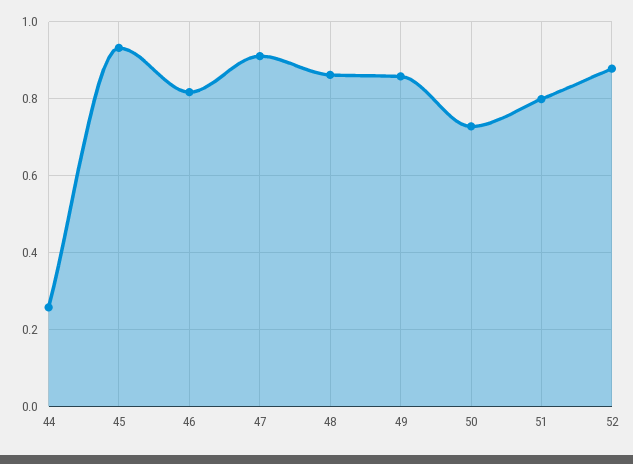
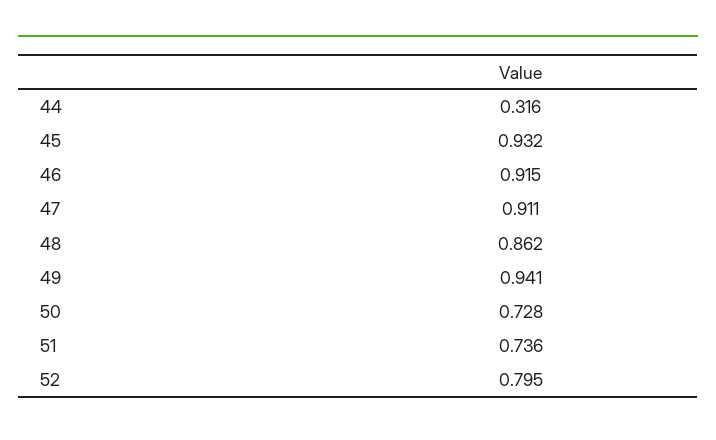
44: 0.26 -> 0.316
46: 0.82 -> 0.915
49: 0.86 -> 0.941
51: 0.8 -> 0.736
52: 0.88 -> 0.795

